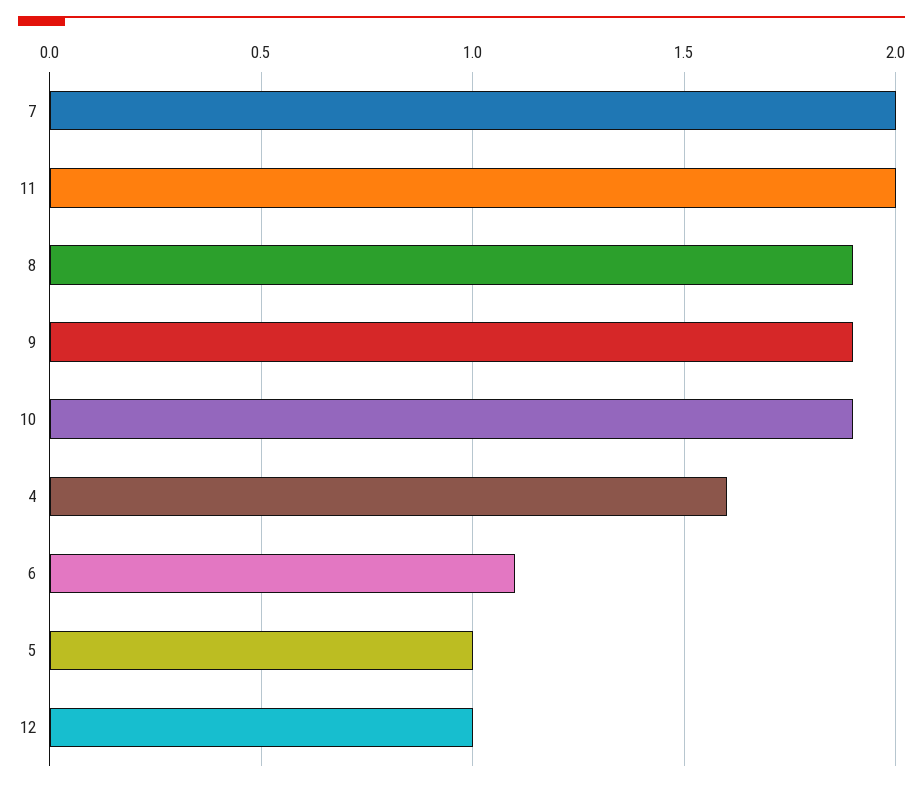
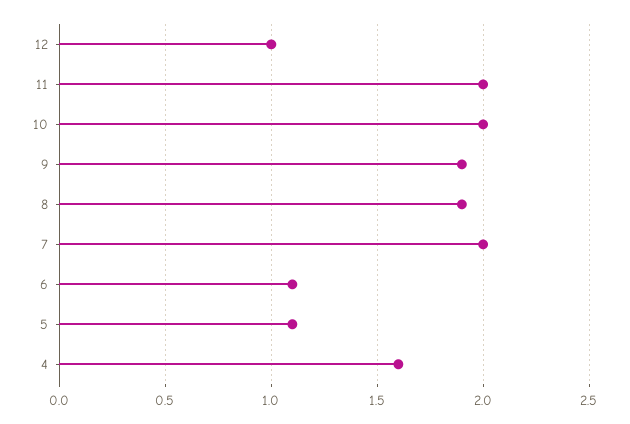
10: 1.9 -> 2
5: 1 -> 1.1

